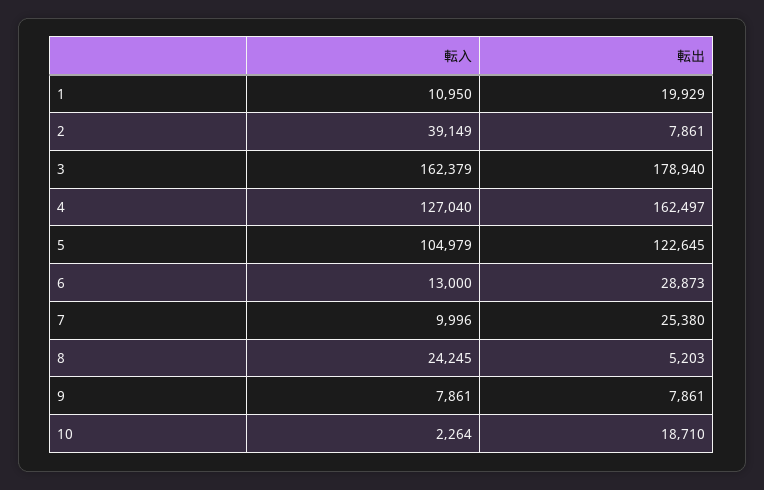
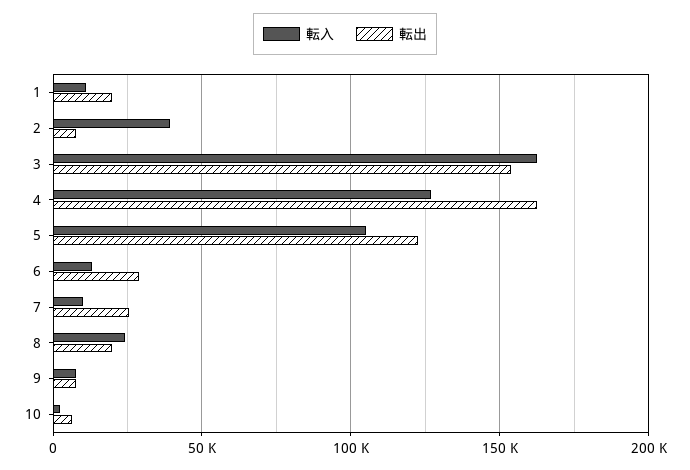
転出, 3: 178940 -> 155000
転出, 8: 5203 -> 20000
転出, 10: 18710 -> 5000

